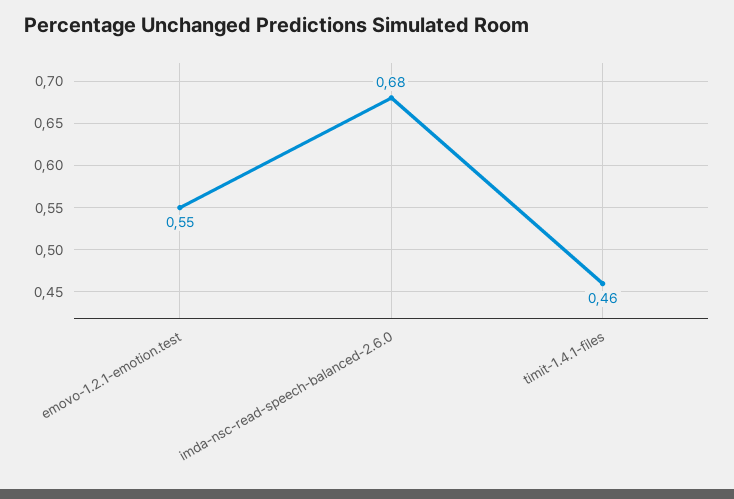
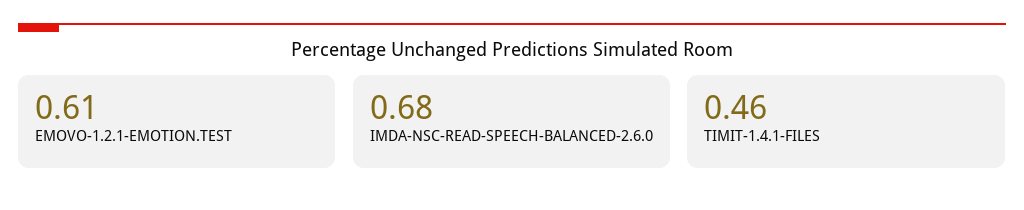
emovo-1.2.1-emotion.test: 0.55 -> 0.61

